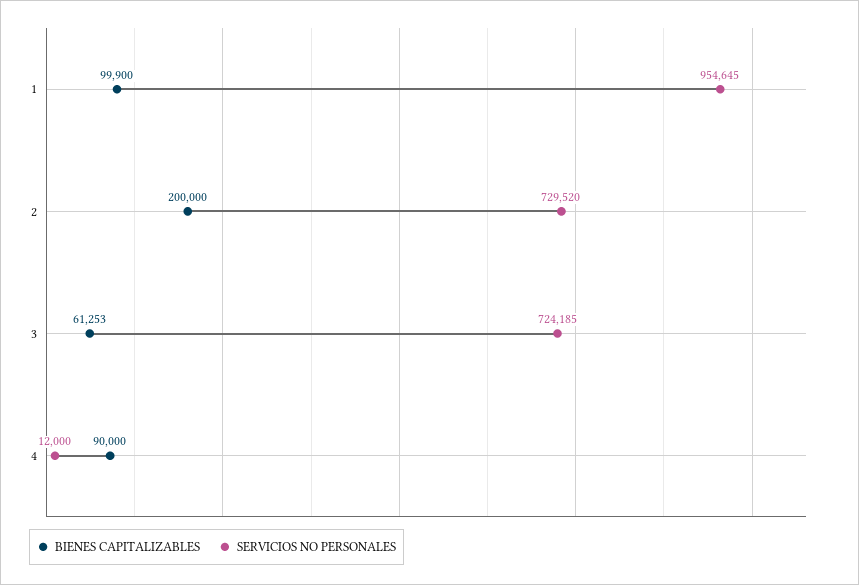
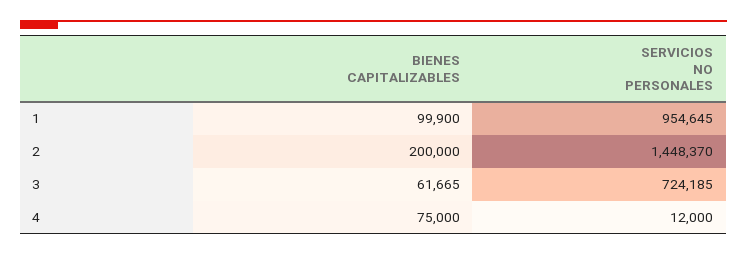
SERVICIOS NO PERSONALES, 2: 729520 -> 1448370
BIENES CAPITALIZABLES, 3: 61253 -> 61665
BIENES CAPITALIZABLES, 4: 90000 -> 75000

